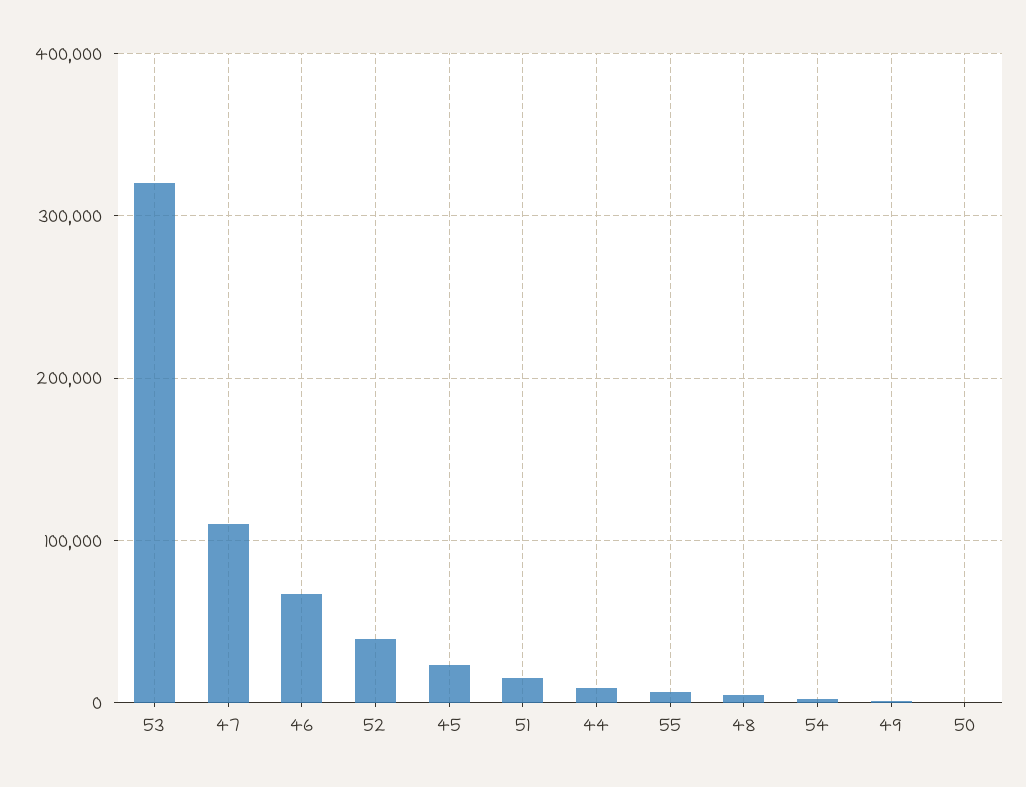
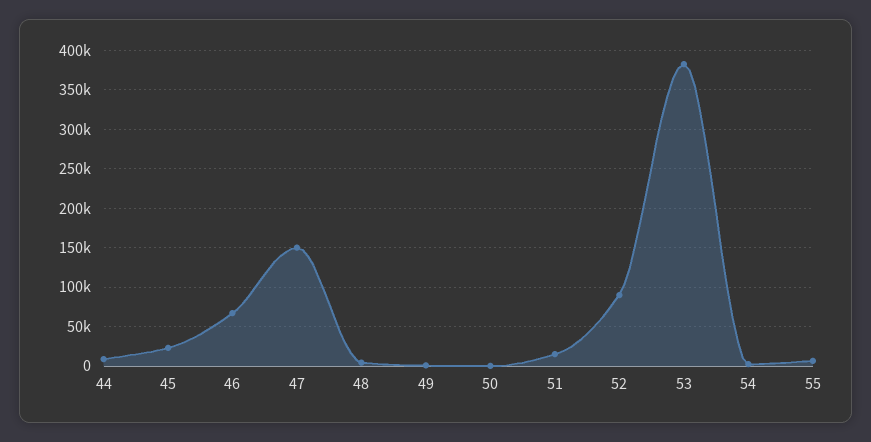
53: 320000 -> 380000
47: 110000 -> 150000
52: 40000 -> 90000

